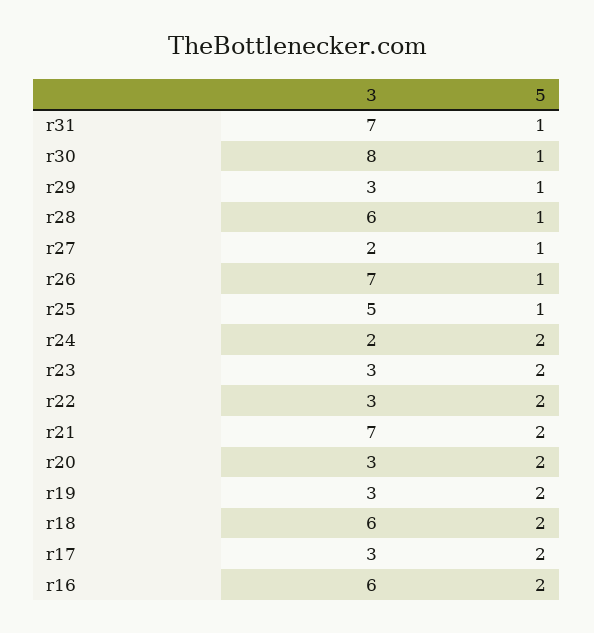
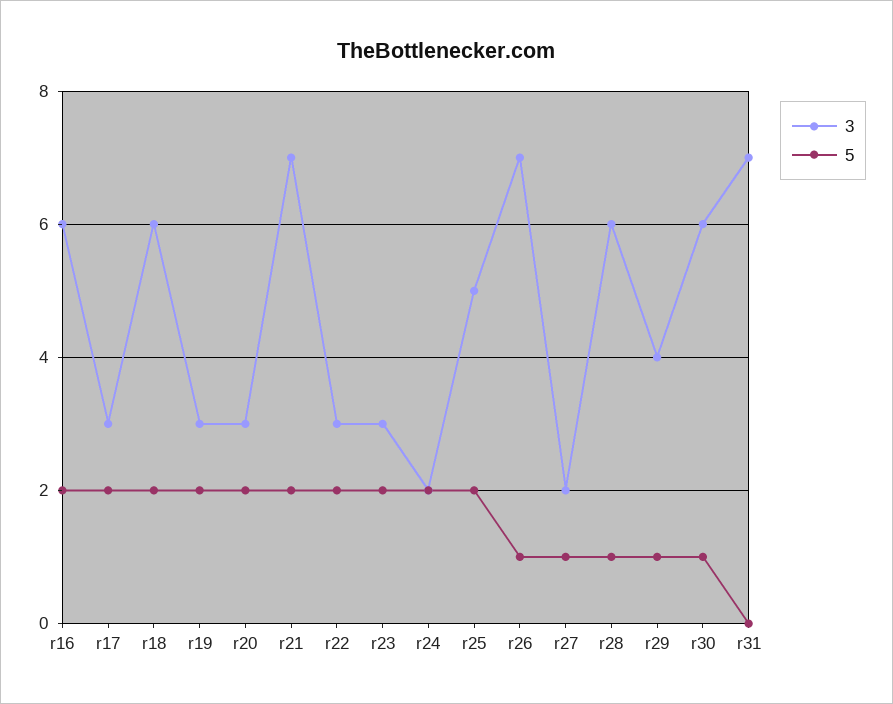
5, r31: 1 -> 0
3, r30: 8 -> 6
3, r29: 3 -> 4
5, r25: 1 -> 2

